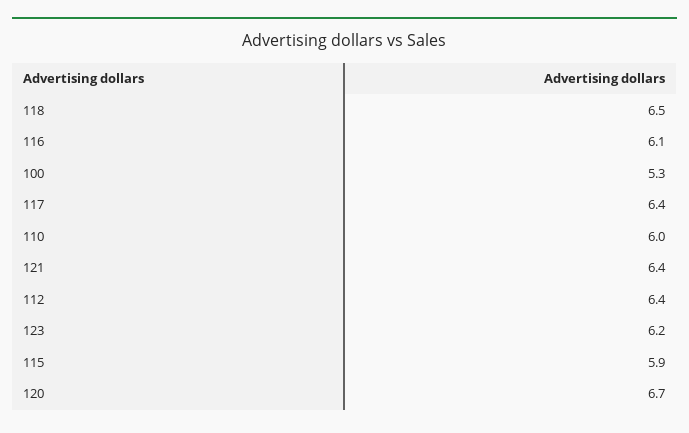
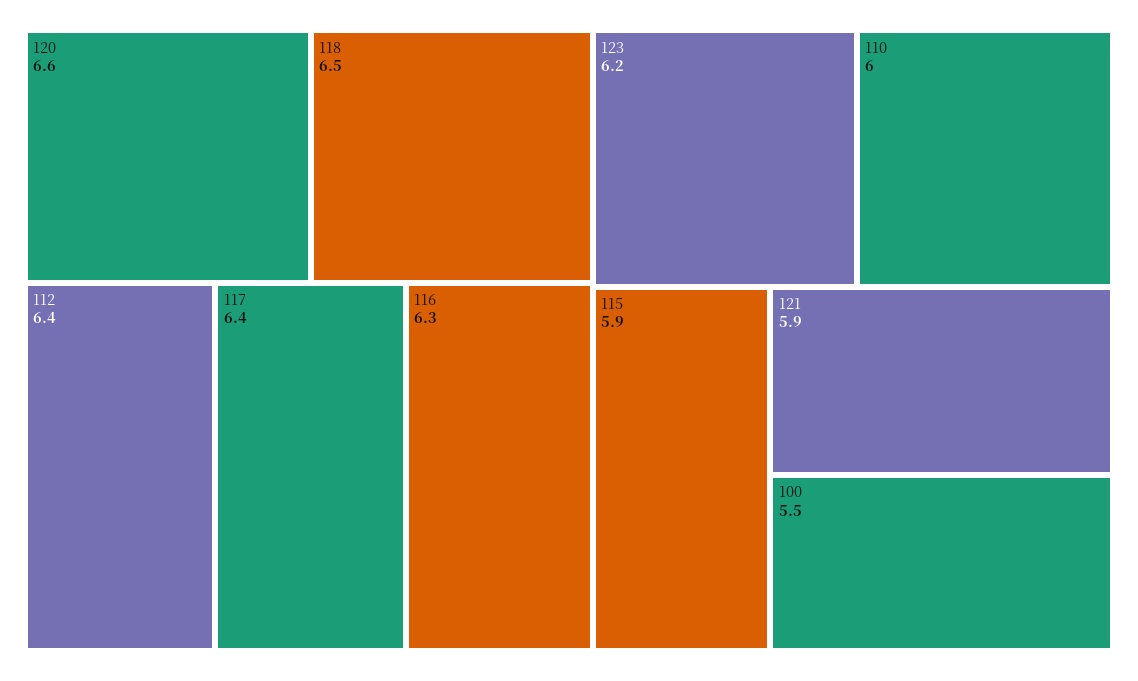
116: 6.1 -> 6.3
100: 5.3 -> 5.5
121: 6.4 -> 5.9
120: 6.7 -> 6.6

